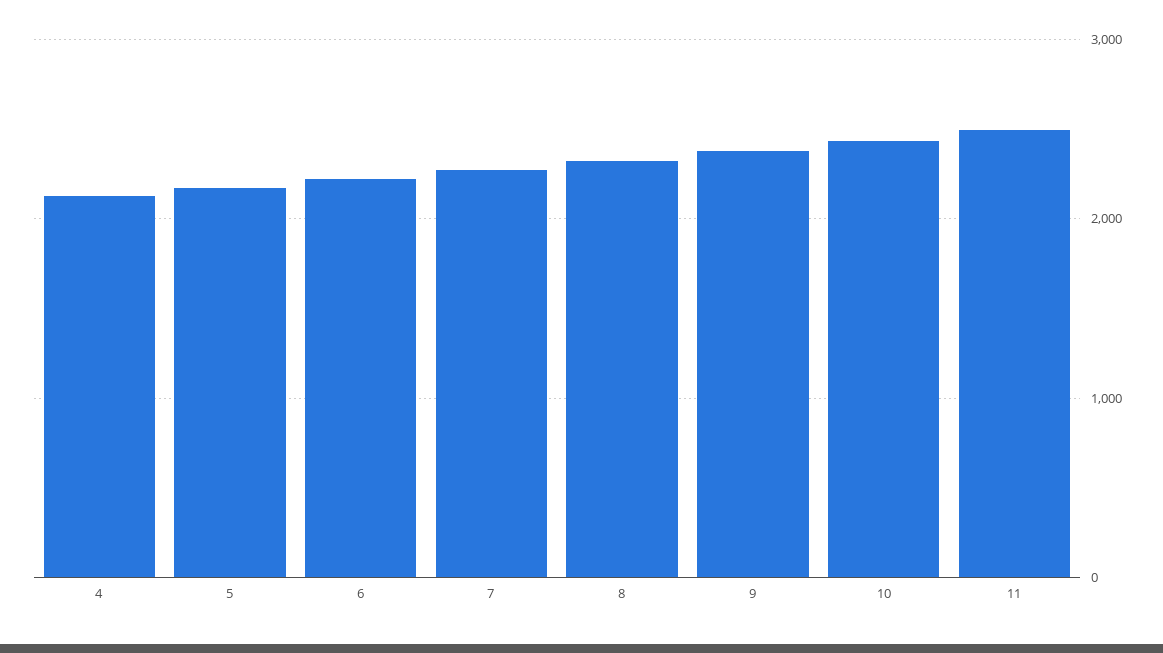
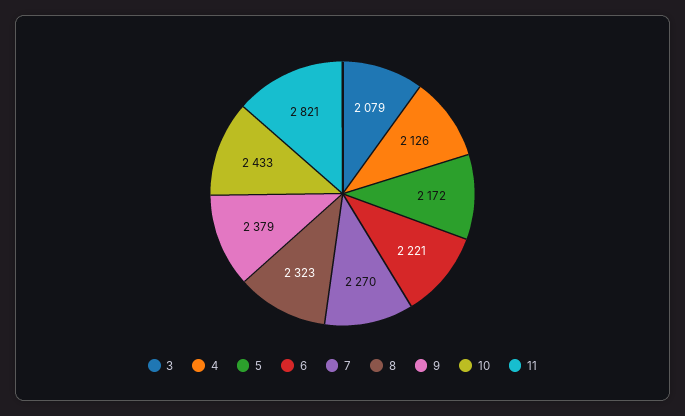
11: 2500 -> 2821
3: none -> 2079

